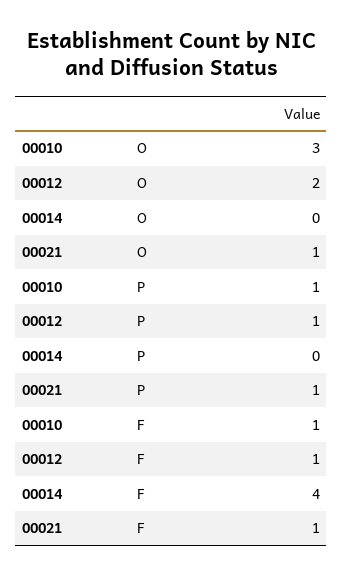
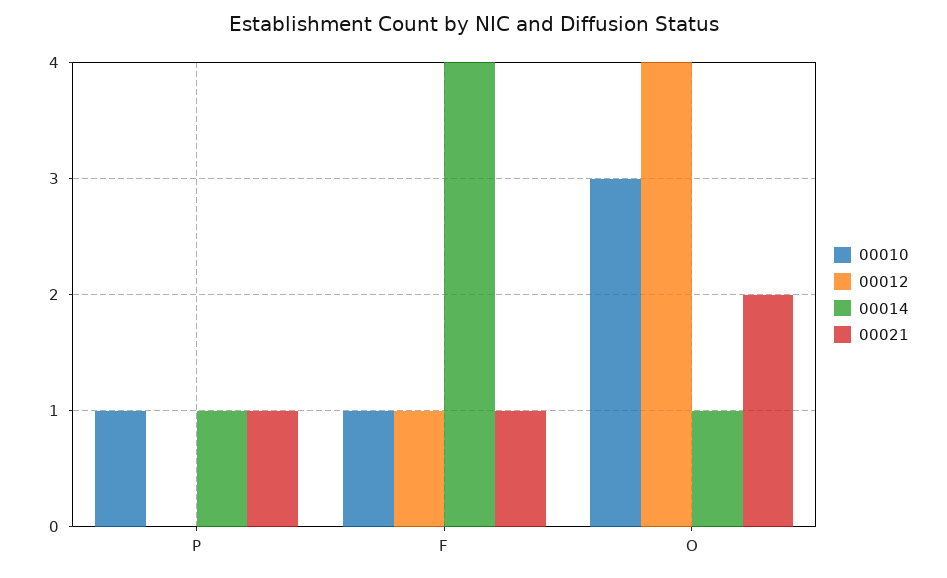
00012, O: 2 -> 4
00014, O: 0 -> 1
00021, O: 1 -> 2
00012, P: 1 -> 0
00014, P: 0 -> 1

